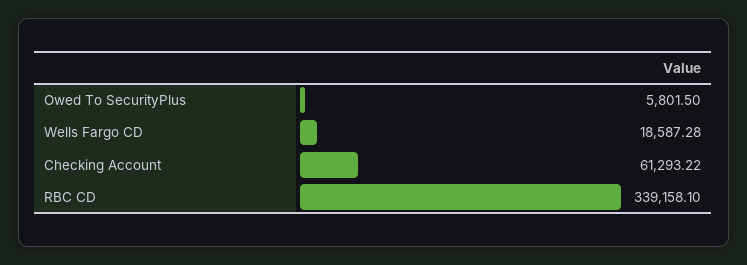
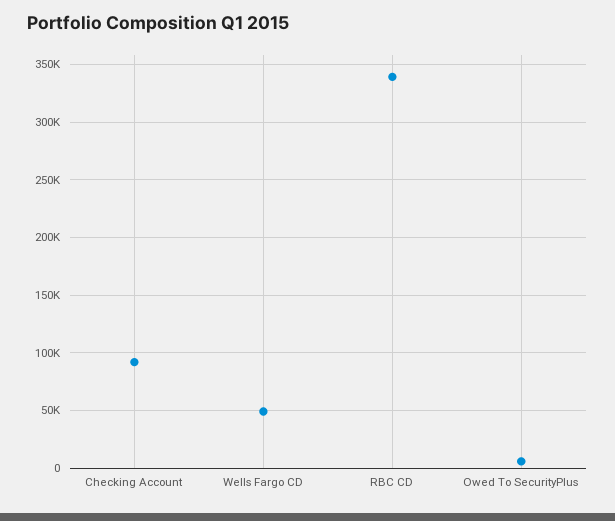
Wells Fargo CD: 18587.28 -> 50000
Checking Account: 61293.22 -> 90000

